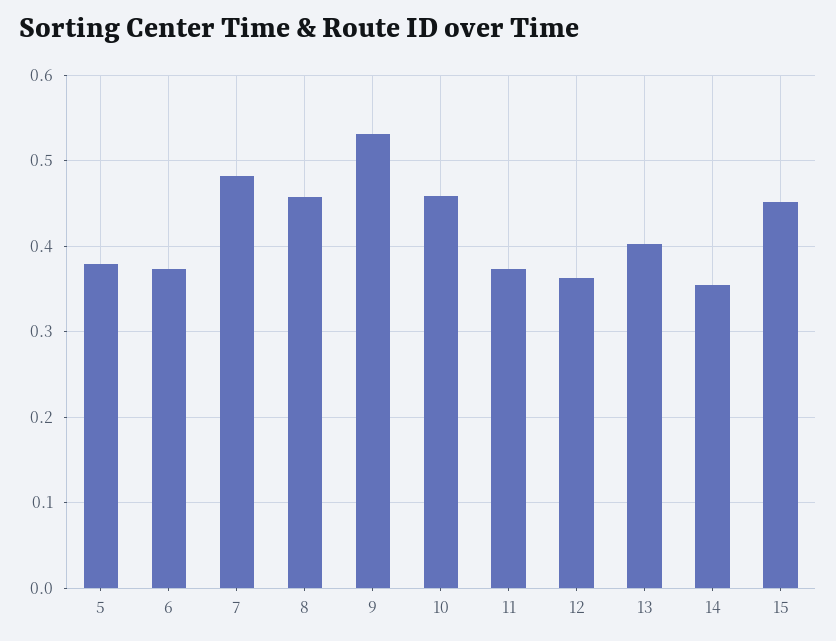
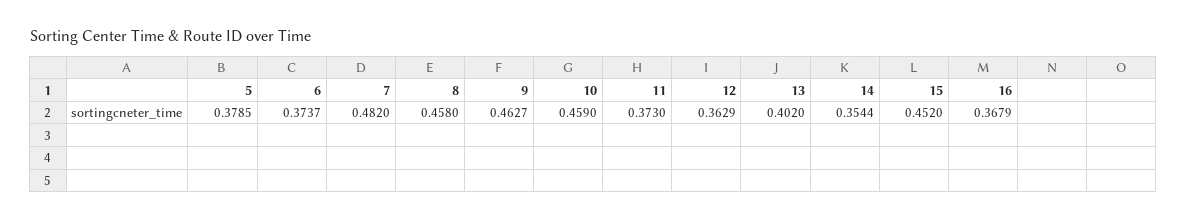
9: 0.53 -> 0.4627
16: none -> 0.3679

